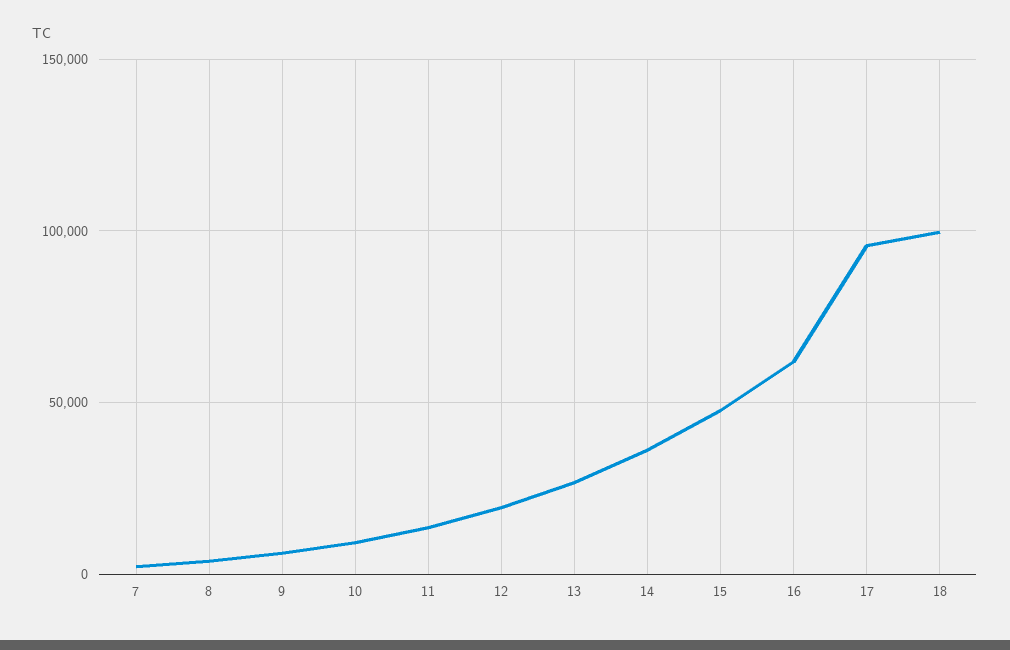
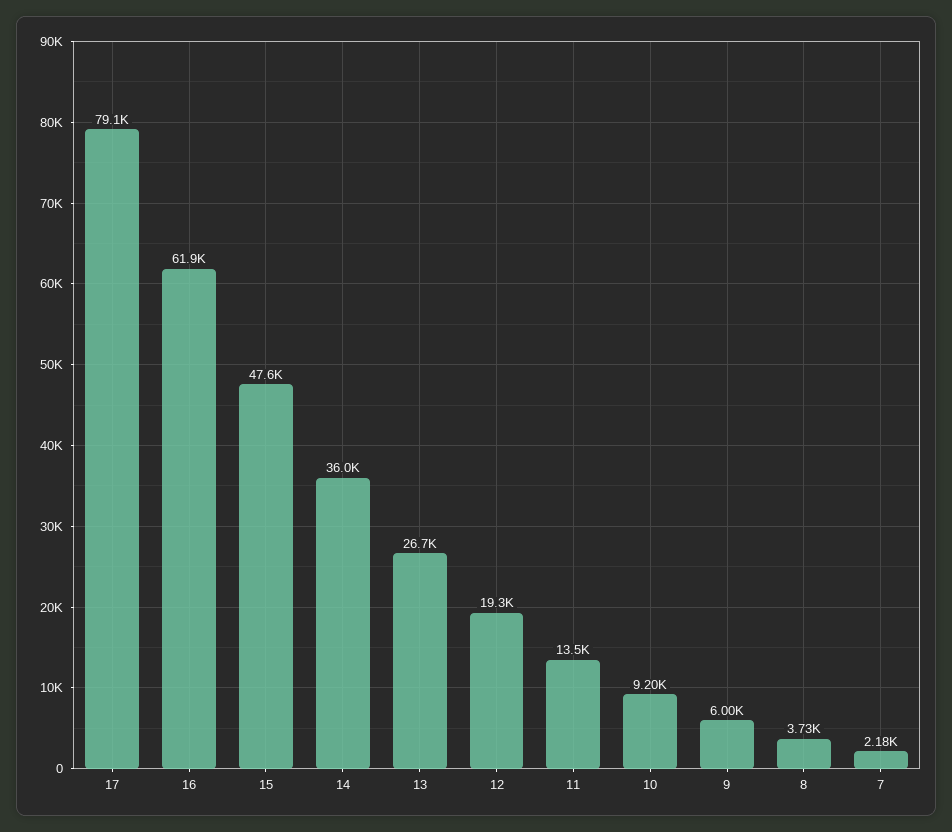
17: 95000 -> 79100
18: 100000 -> none

